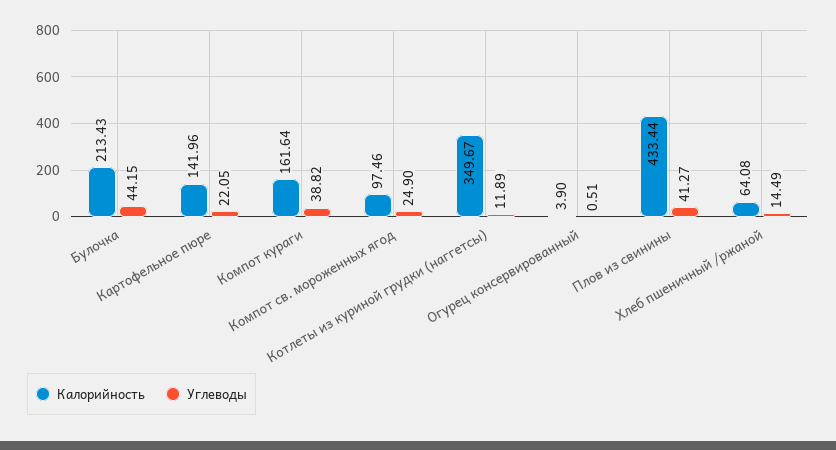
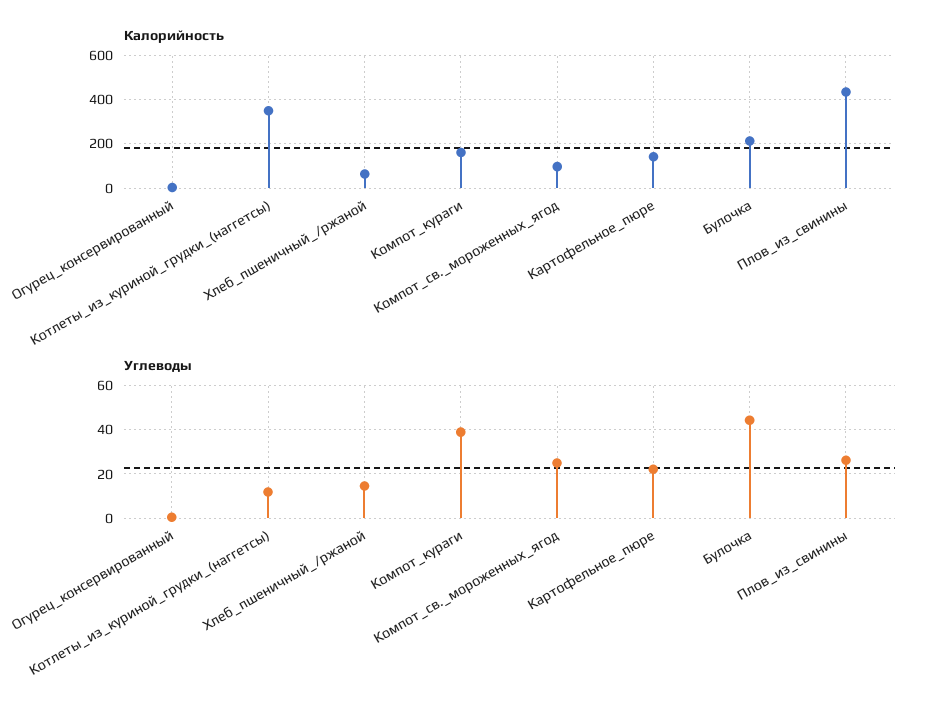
Углеводы, Плов из свинины: 41.27 -> 25

